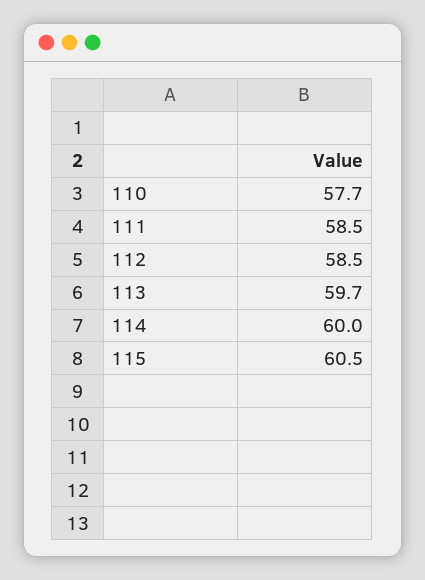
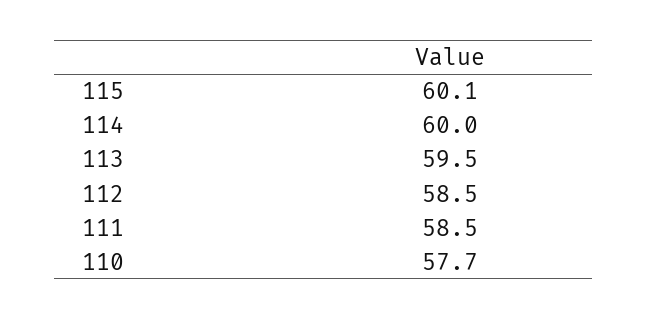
113: 59.7 -> 59.5
115: 60.5 -> 60.1

